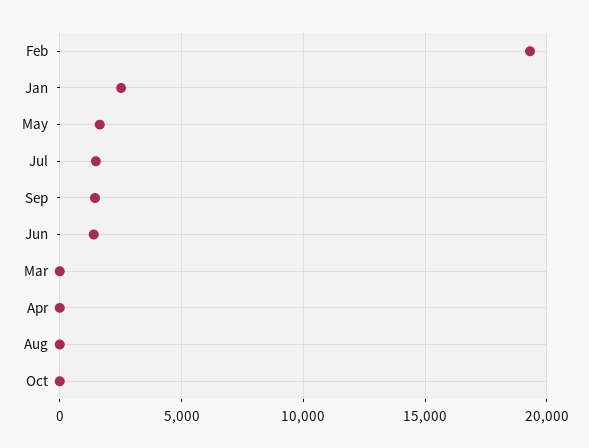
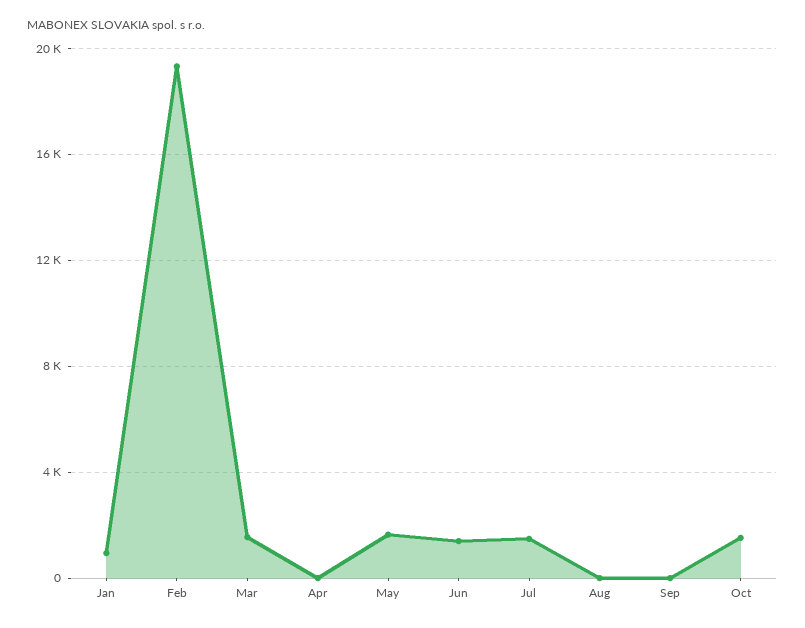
Jan: 2500 -> 1000
Sep: 1500 -> 0
Mar: 0 -> 1500
Oct: 0 -> 1500

